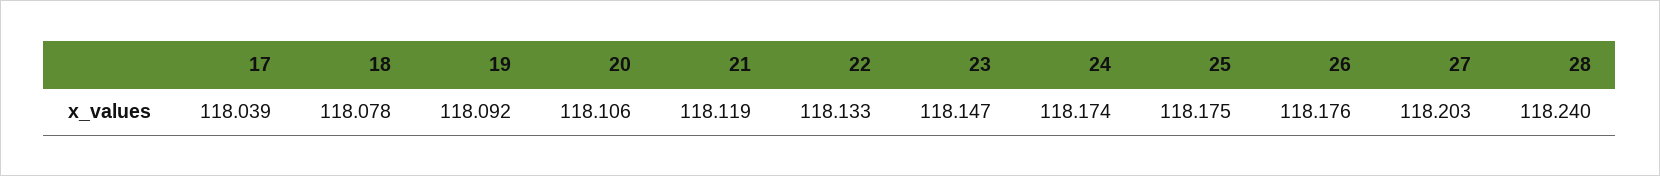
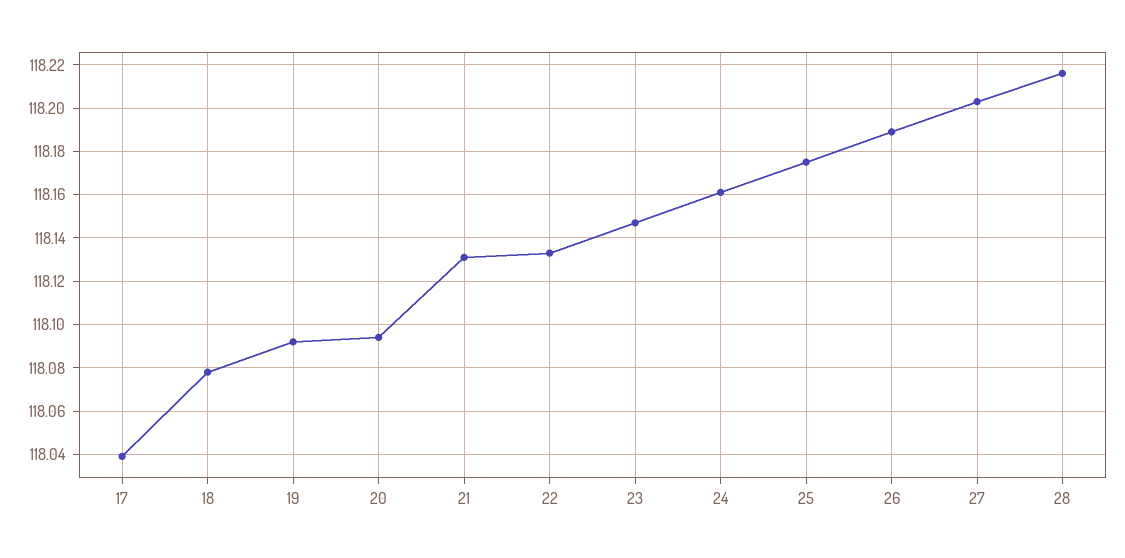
20: 118.106 -> 118.095
21: 118.119 -> 118.13
24: 118.174 -> 118.16
26: 118.176 -> 118.19
28: 118.24 -> 118.215

